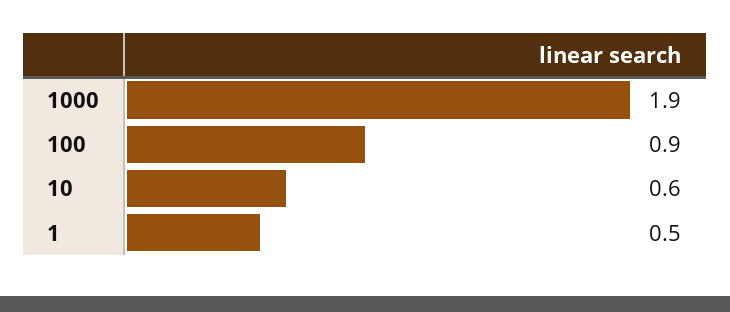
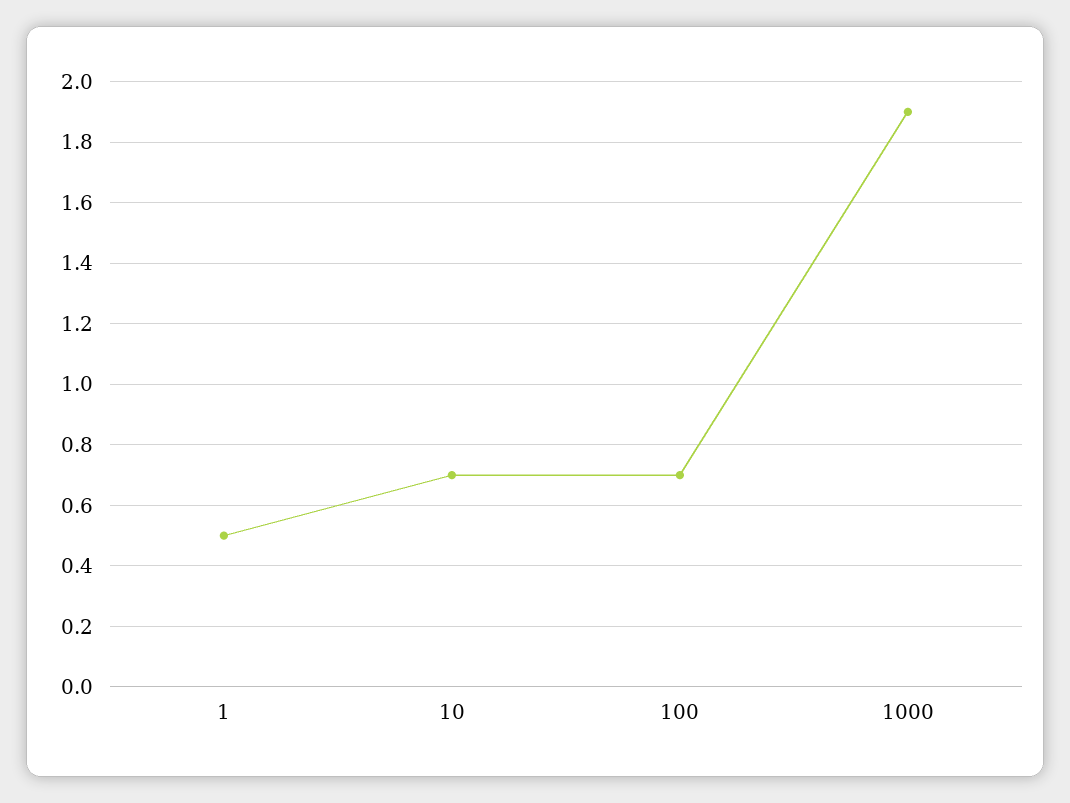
100: 0.9 -> 0.7
10: 0.6 -> 0.7

